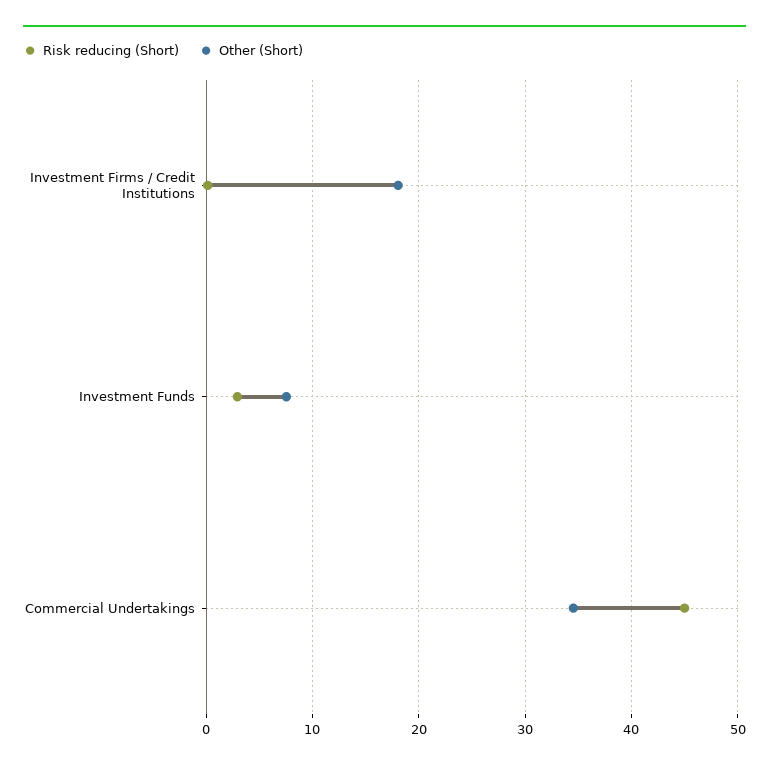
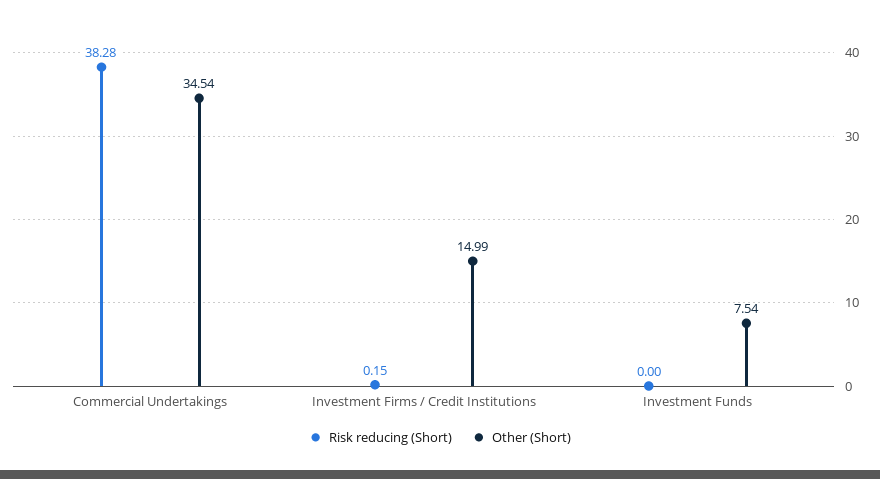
Other (Short), Investment Firms / Credit Institutions: 18 -> 14.99
Risk reducing (Short), Investment Funds: 3 -> 0
Risk reducing (Short), Commercial Undertakings: 45 -> 38.28

